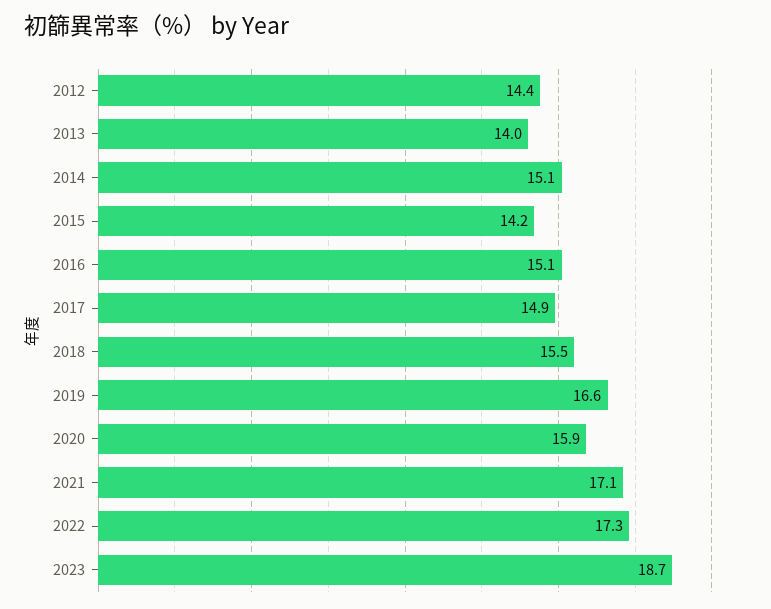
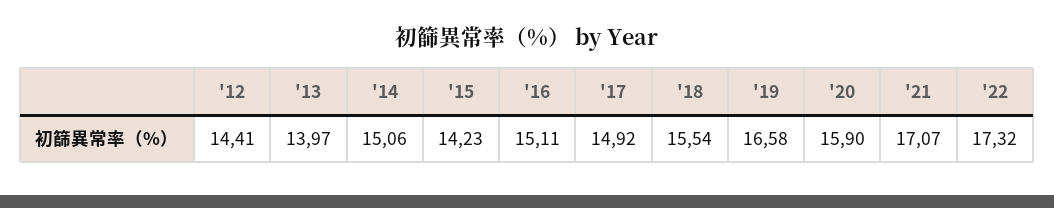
2023: 18.7 -> none

